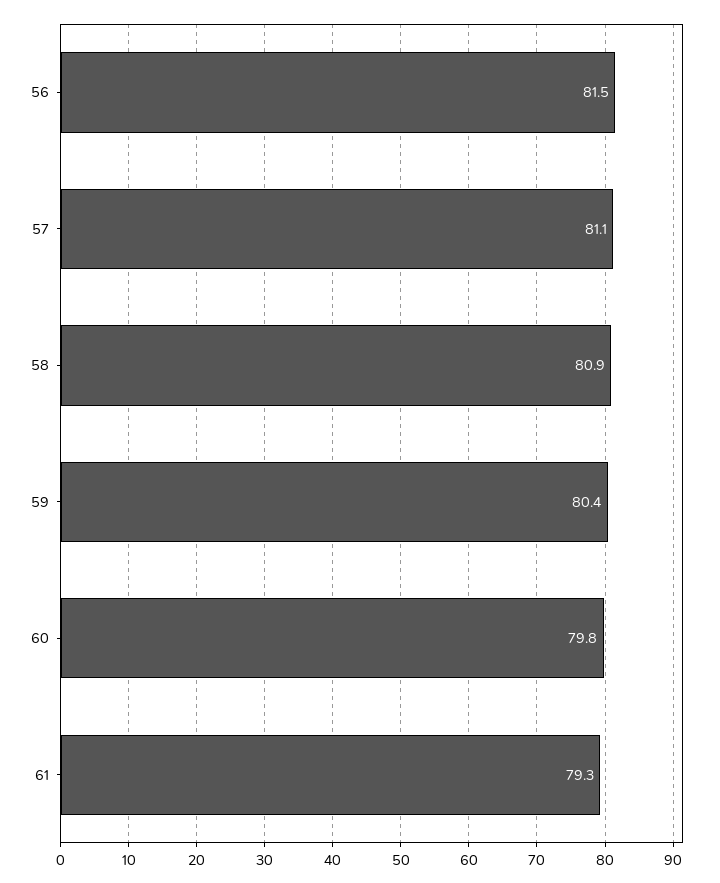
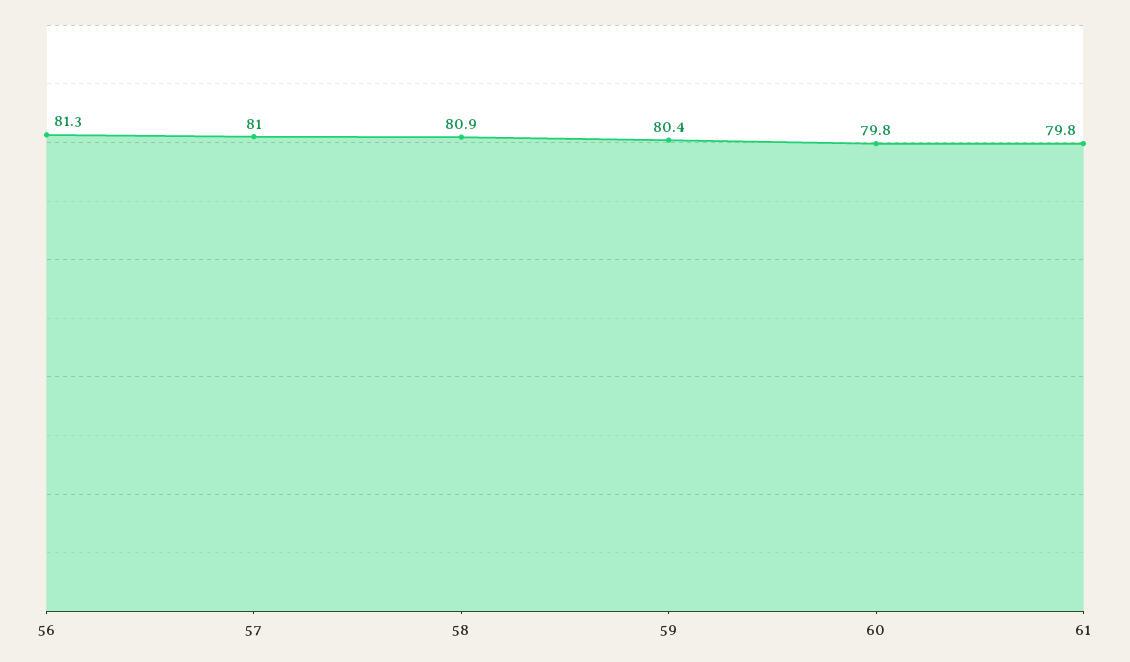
56: 81.5 -> 81.3
57: 81.1 -> 81
61: 79.3 -> 79.8

